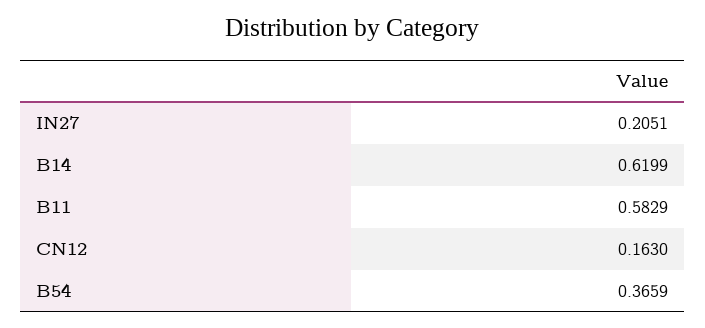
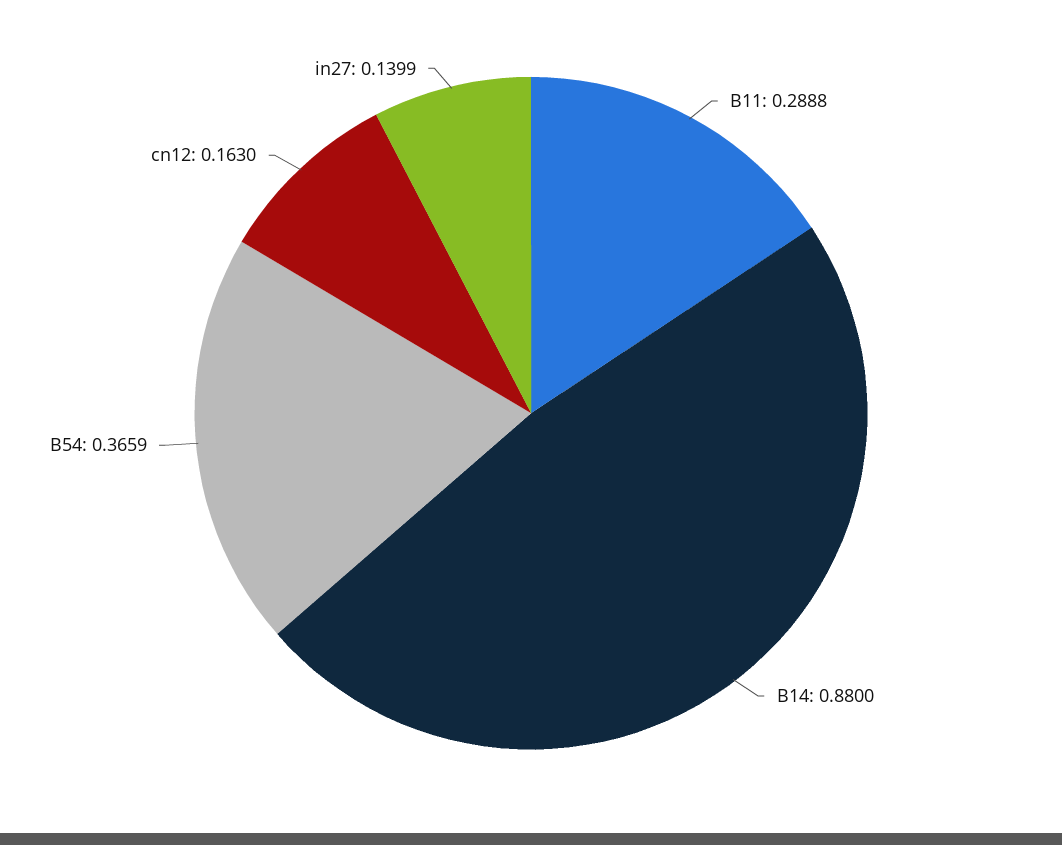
IN27: 0.2051 -> 0.1399
B14: 0.6199 -> 0.88
B11: 0.5829 -> 0.2888

